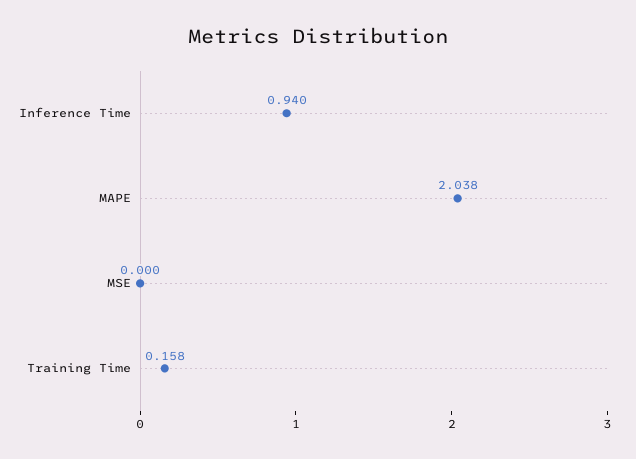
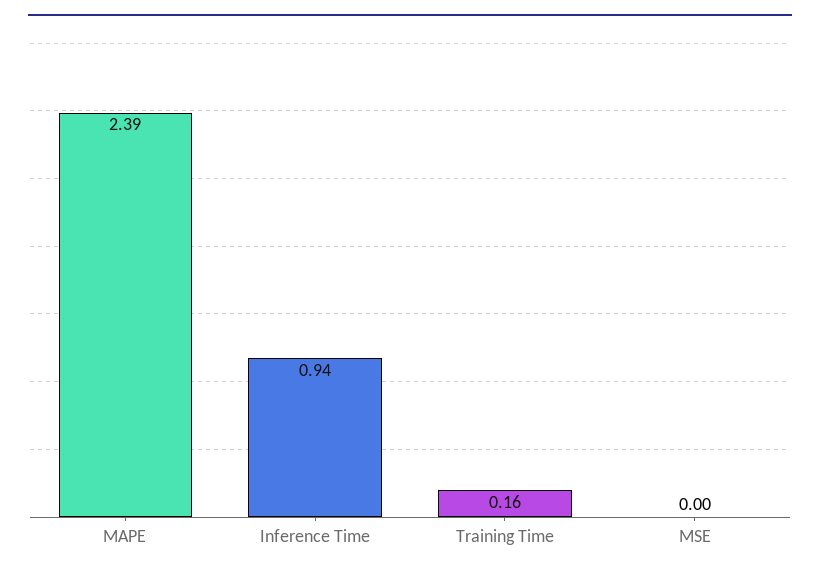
MAPE: 2.038 -> 2.39

